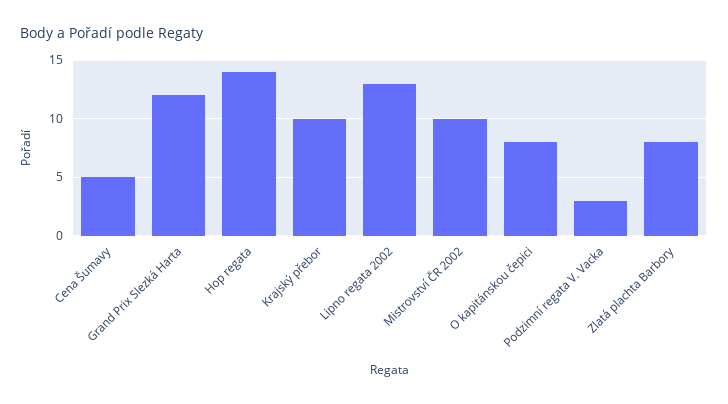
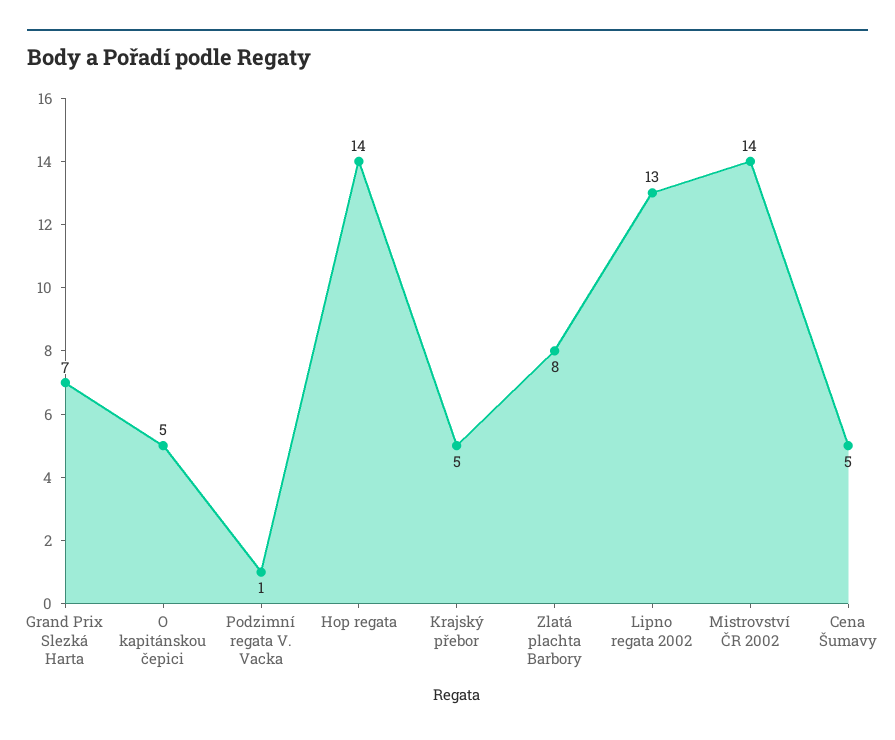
Grand Prix Slezká Harta: 12 -> 7
Krajský přebor: 10 -> 5
Mistrovství ČR 2002: 10 -> 14
O kapitánskou čepici: 8 -> 5
Podzimní regata V. Vacka: 3 -> 1

